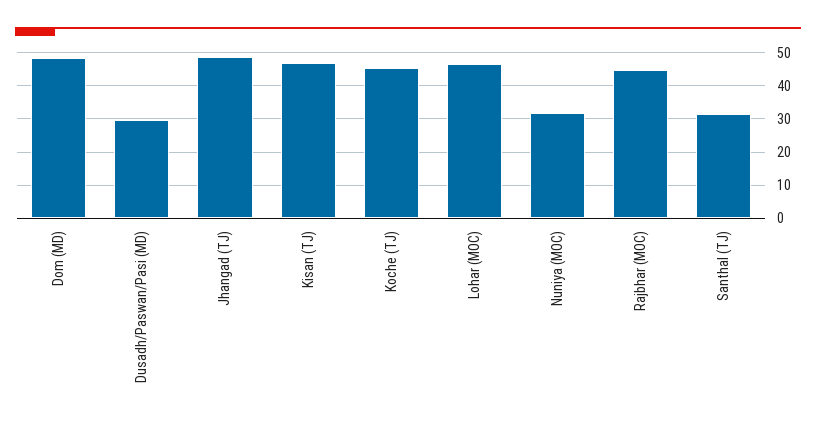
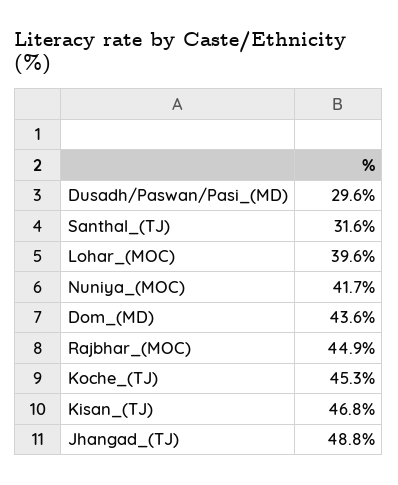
Dom (MD): 48 -> 43.6
Lohar (MOC): 46 -> 39.6
Nuniya (MOC): 32 -> 41.7

